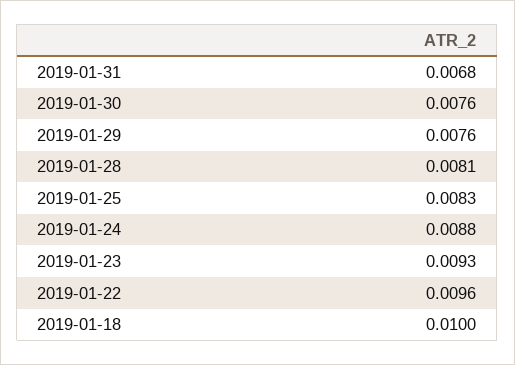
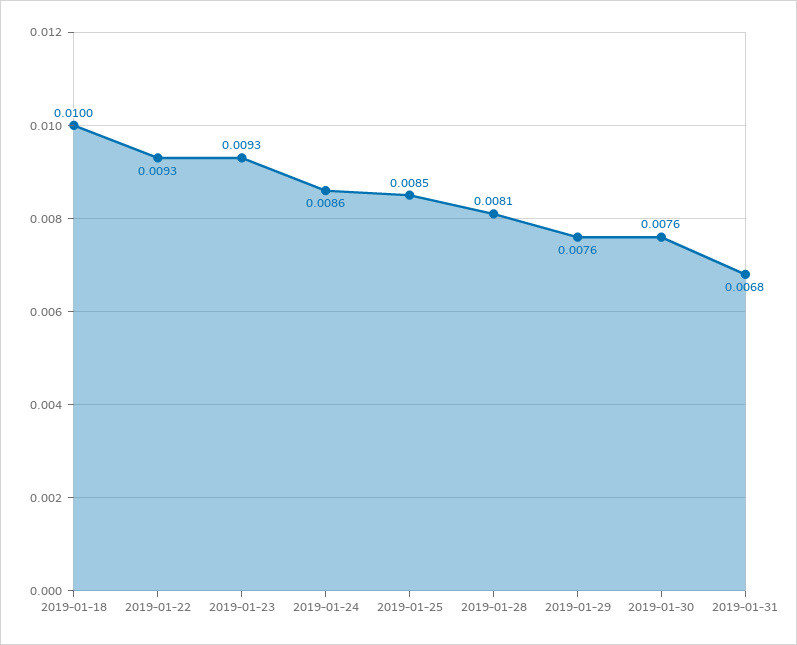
2019-01-25: 0.0083 -> 0.0085
2019-01-24: 0.0088 -> 0.0086
2019-01-22: 0.0096 -> 0.0093

